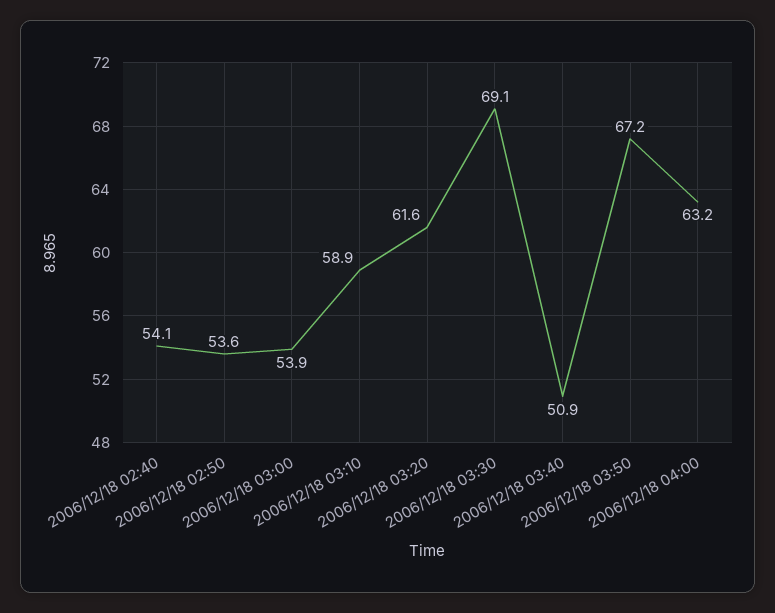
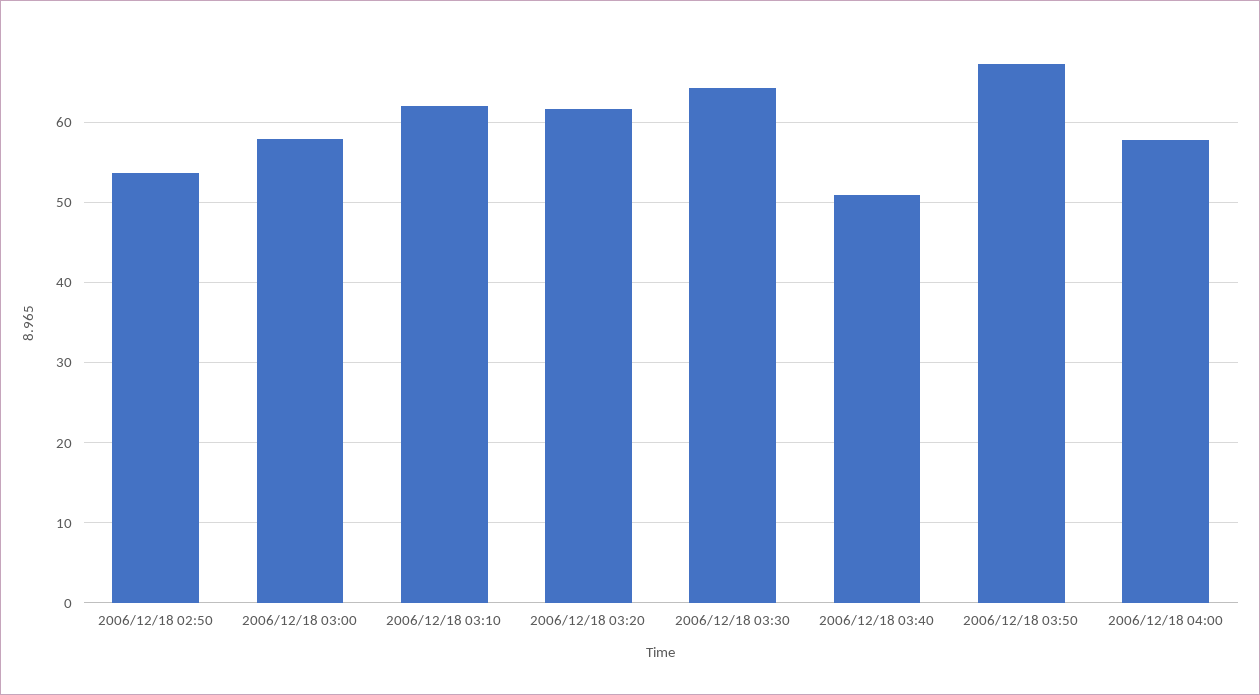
2006/12/18 02:40: 54.1 -> none
2006/12/18 03:00: 53.9 -> 58
2006/12/18 03:10: 58.9 -> 62
2006/12/18 03:30: 69.1 -> 64
2006/12/18 04:00: 63.2 -> 58

